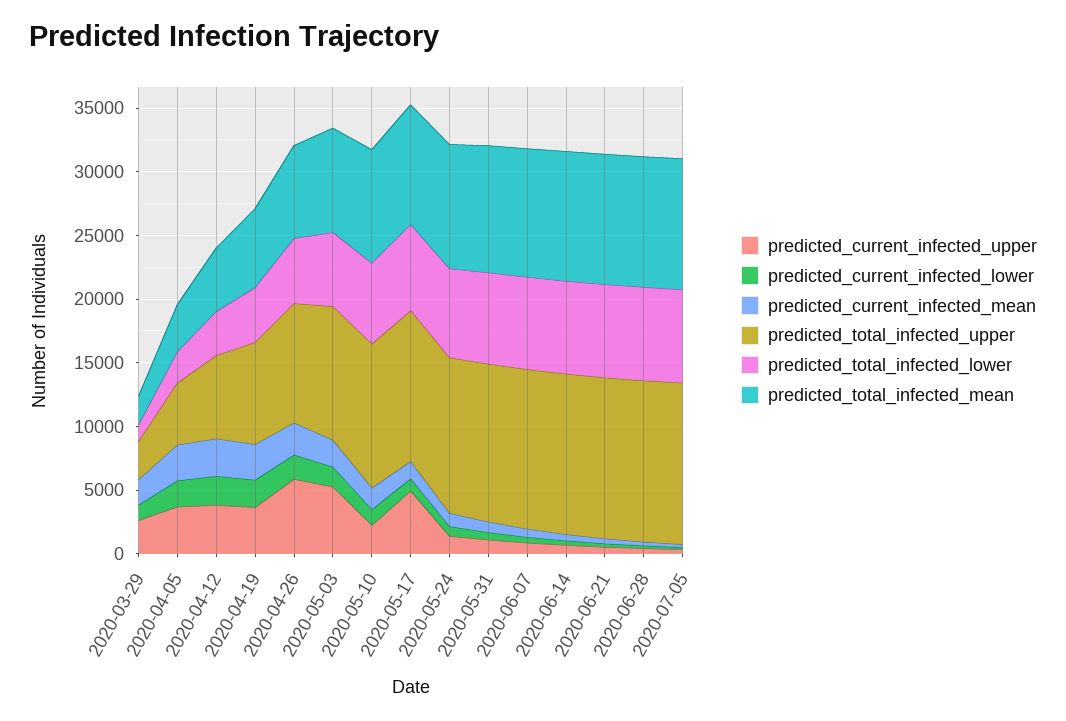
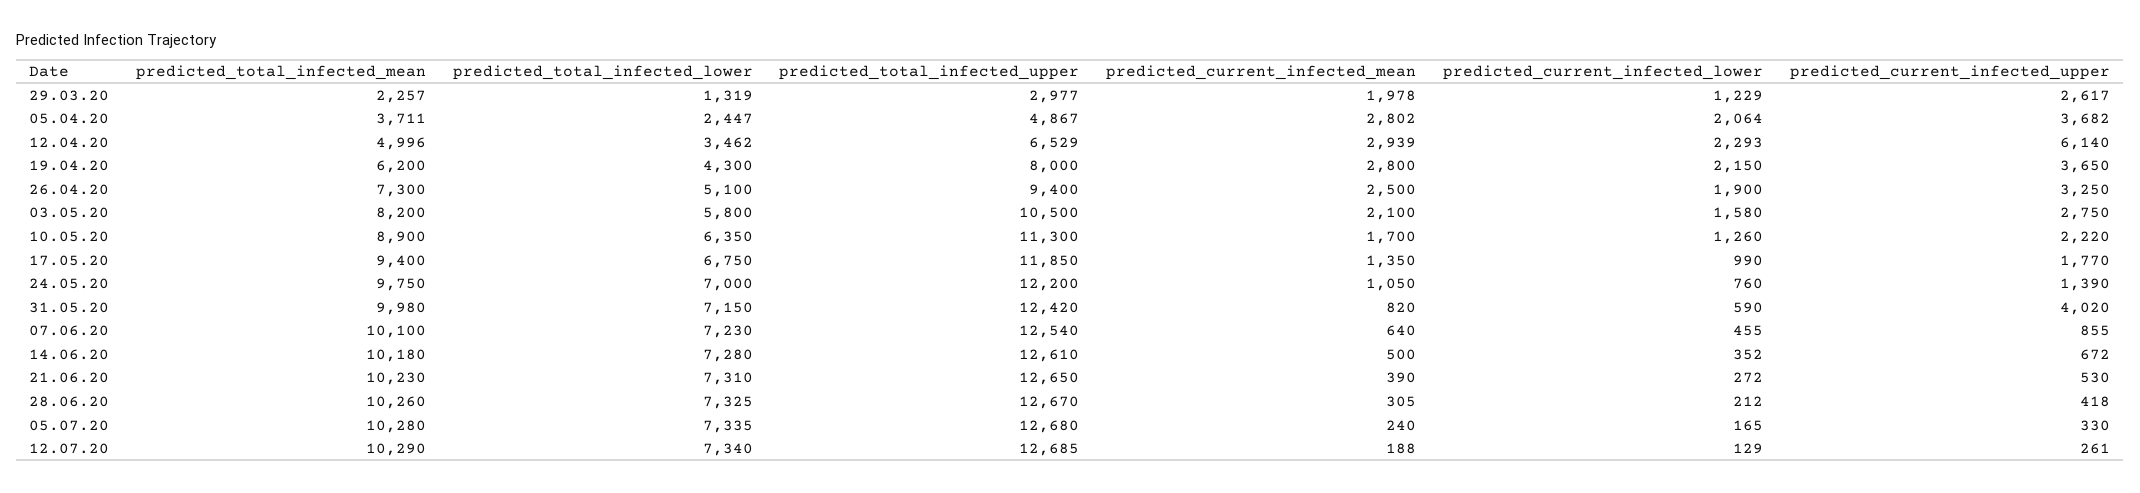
predicted_current_infected_upper, 2020-04-12: 4000 -> 6140
predicted_current_infected_upper, 2020-04-26: 6000 -> 3250
predicted_current_infected_upper, 2020-05-03: 5000 -> 2750
predicted_current_infected_upper, 2020-05-17: 5000 -> 1770
predicted_current_infected_upper, 2020-05-31: 1000 -> 4020
predicted_total_infected_mean, 12.07.20: none -> 10290
predicted_total_infected_lower, 12.07.20: none -> 7340
predicted_total_infected_upper, 12.07.20: none -> 12685
predicted_current_infected_mean, 12.07.20: none -> 188
predicted_current_infected_lower, 12.07.20: none -> 129
predicted_current_infected_upper, 12.07.20: none -> 261

